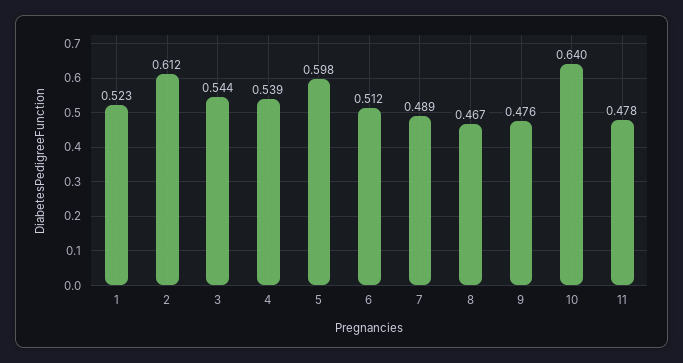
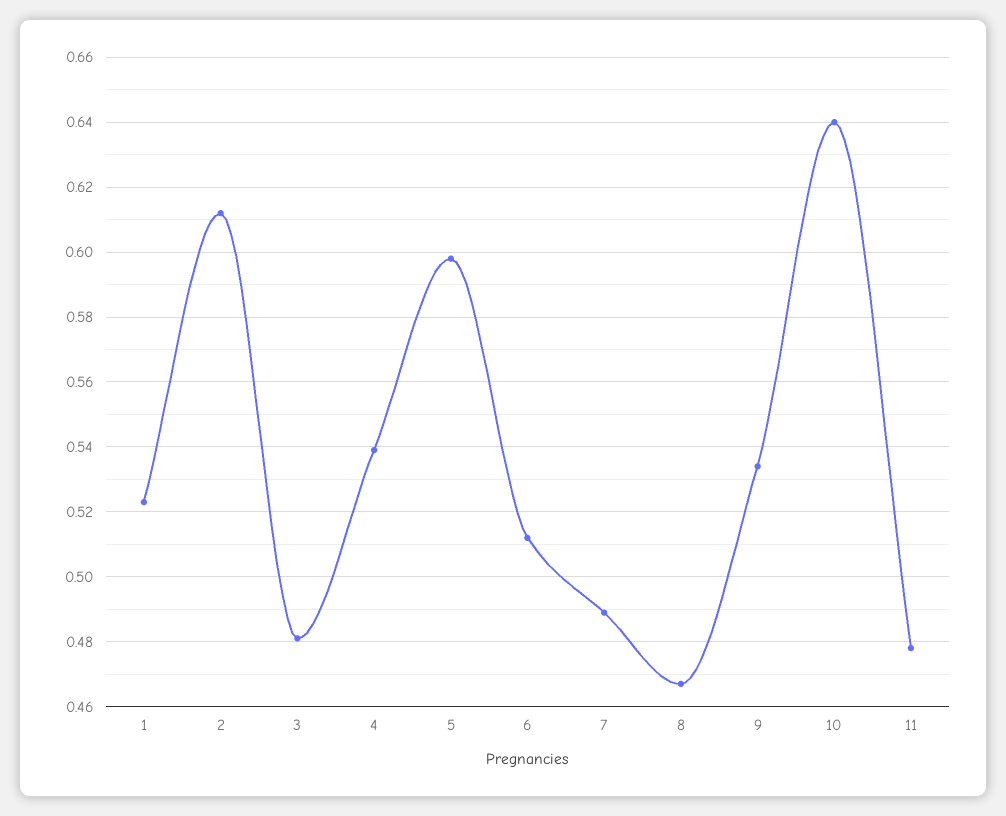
3: 0.544 -> 0.48
9: 0.476 -> 0.535

